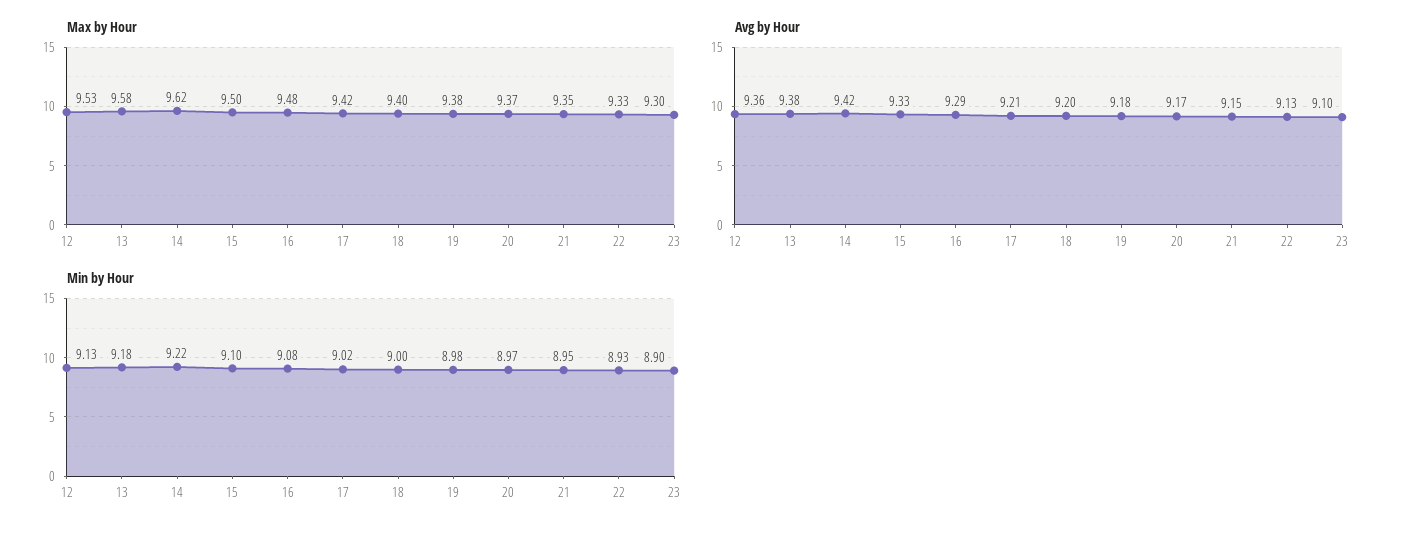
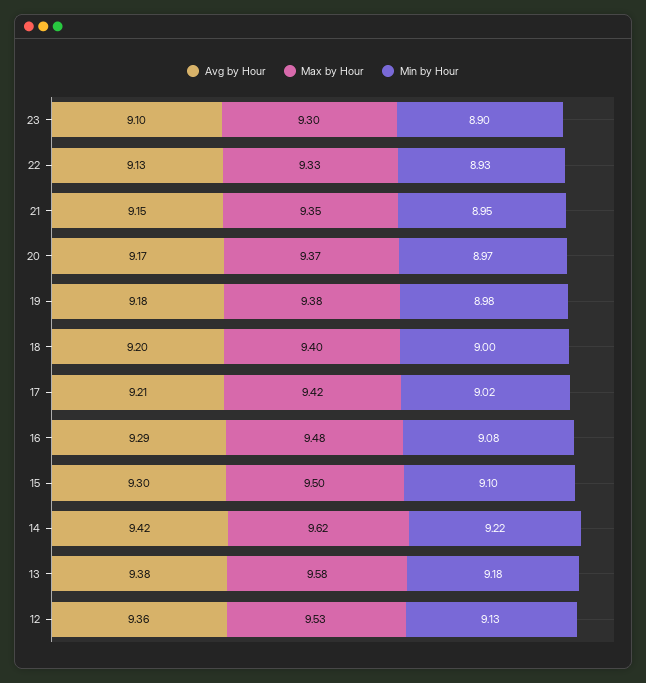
Avg by Hour, 15: 9.33 -> 9.3

